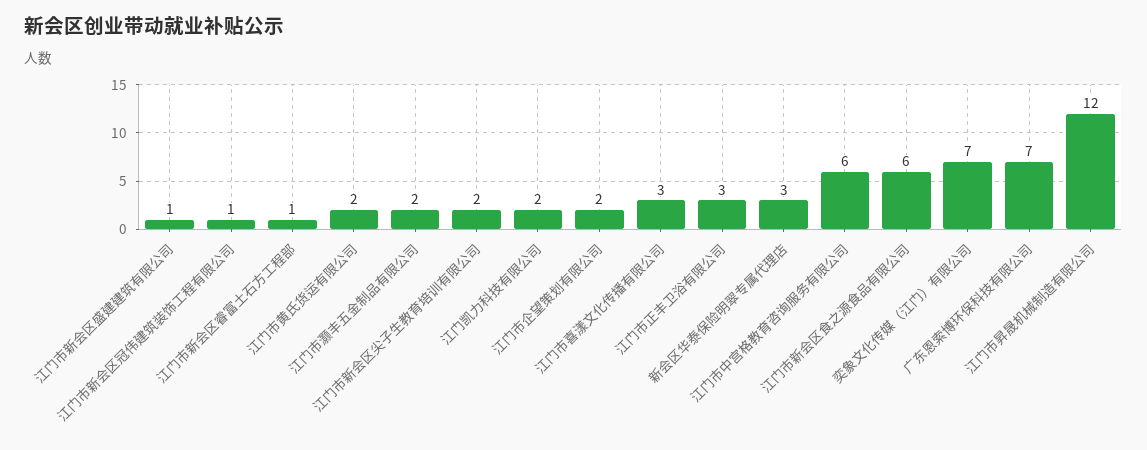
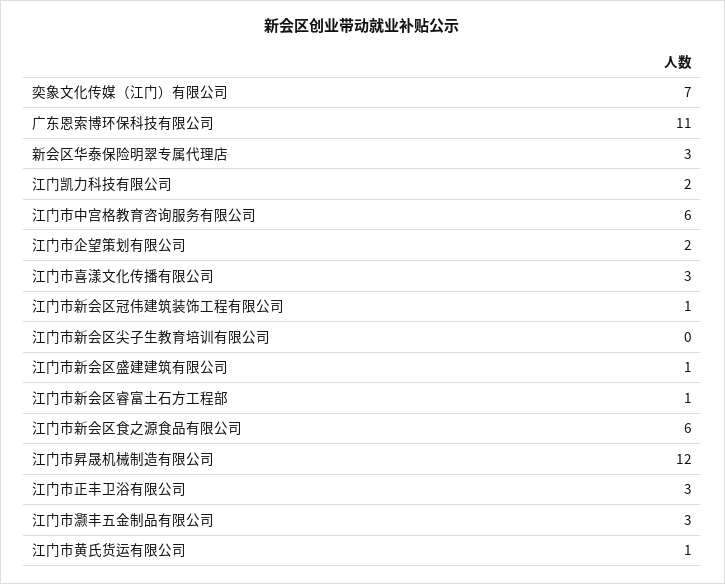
江门市黄氏货运有限公司: 2 -> 1
江门市灏丰五金制品有限公司: 2 -> 3
江门市新会区尖子生教育培训有限公司: 2 -> 0
广东恩索博环保科技有限公司: 7 -> 11

